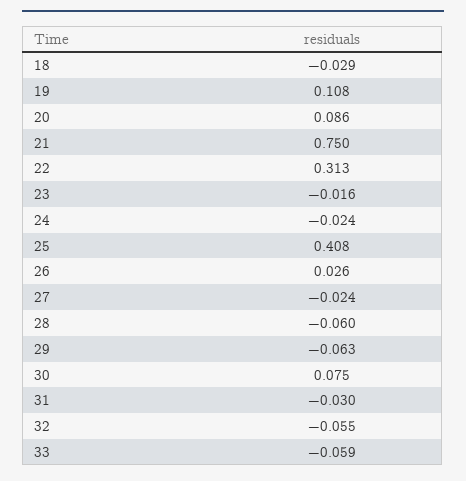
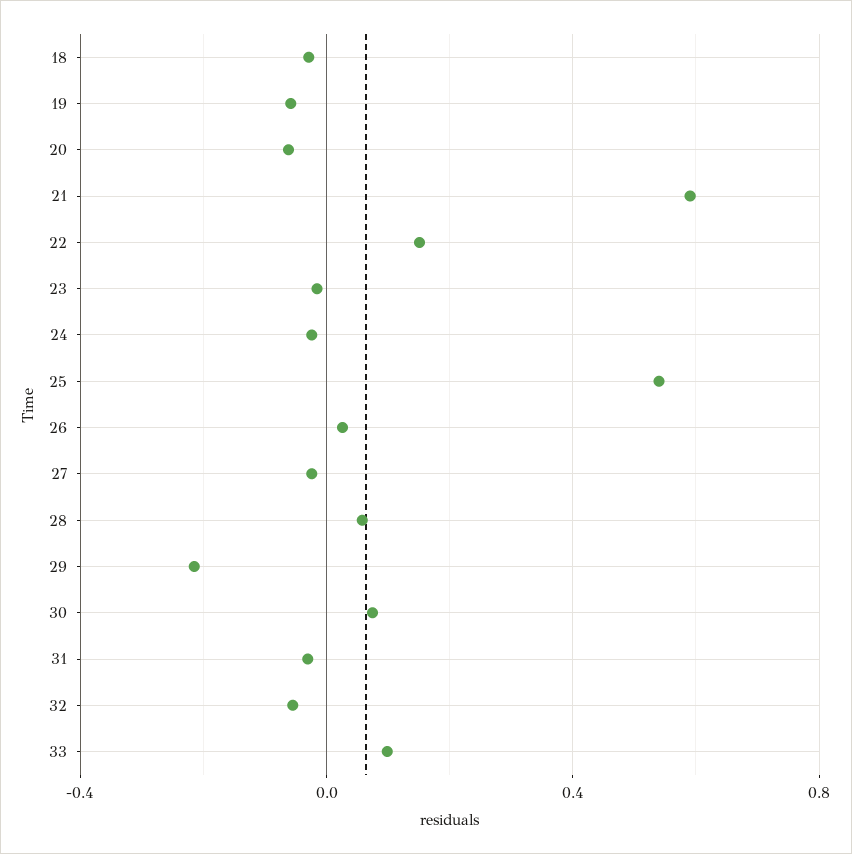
19: 0.108 -> -0.05
20: 0.086 -> -0.05
21: 0.75 -> 0.6
22: 0.313 -> 0.15
25: 0.408 -> 0.55
28: -0.06 -> 0.05
29: -0.063 -> -0.2
33: -0.059 -> 0.1

